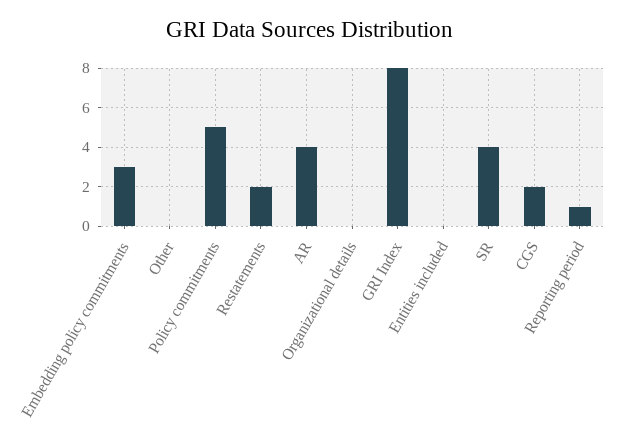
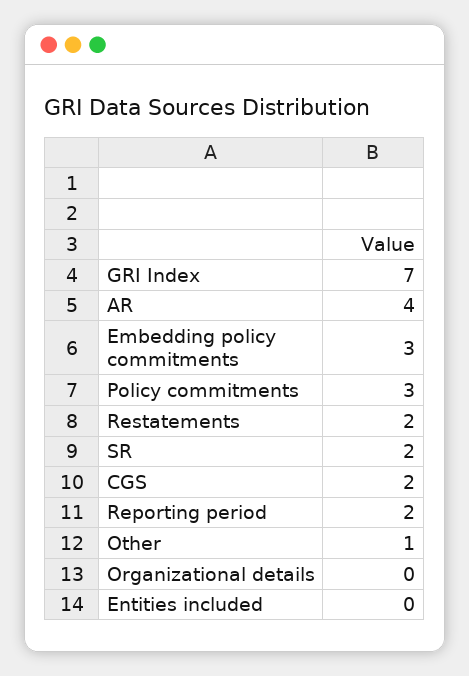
Other: 0 -> 1
Policy commitments: 5 -> 3
GRI Index: 8 -> 7
SR: 4 -> 2
Reporting period: 1 -> 2

